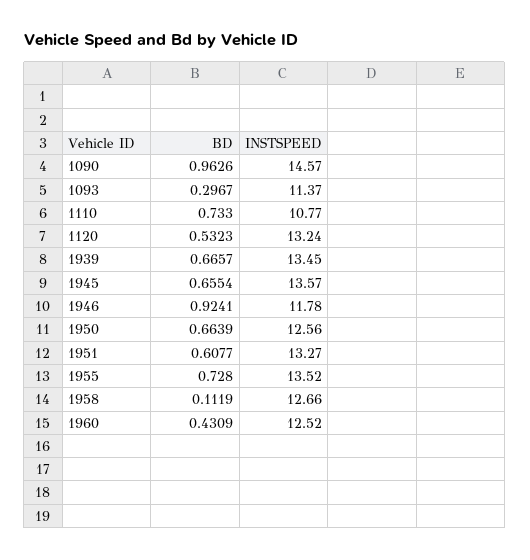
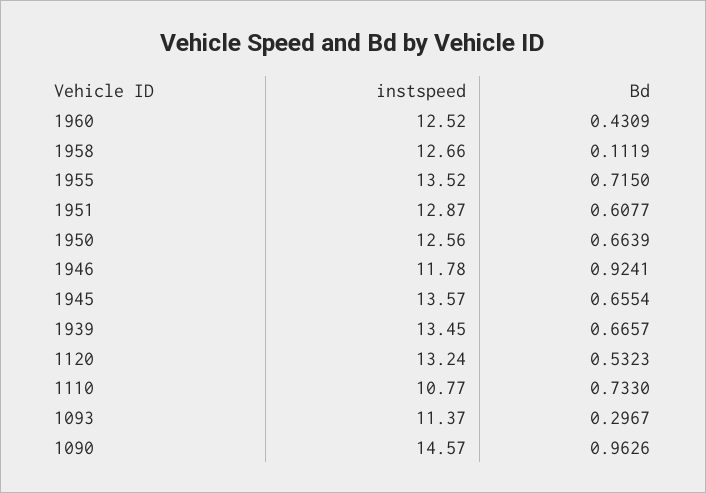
INSTSPEED, 1951: 13.27 -> 12.87
BD, 1955: 0.728 -> 0.715

